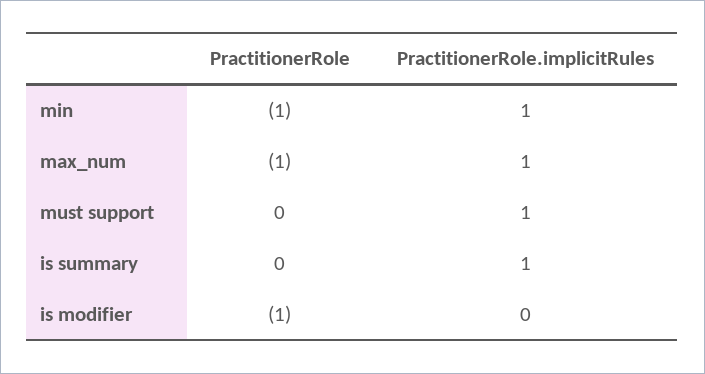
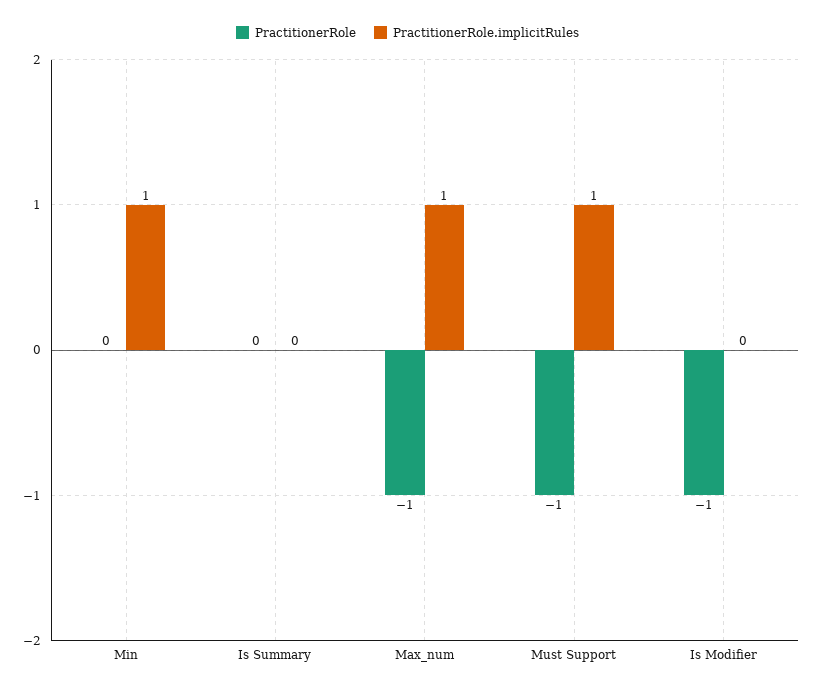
PractitionerRole, min: -1 -> 0
PractitionerRole, must support: 0 -> -1
PractitionerRole.implicitRules, is summary: 1 -> 0

